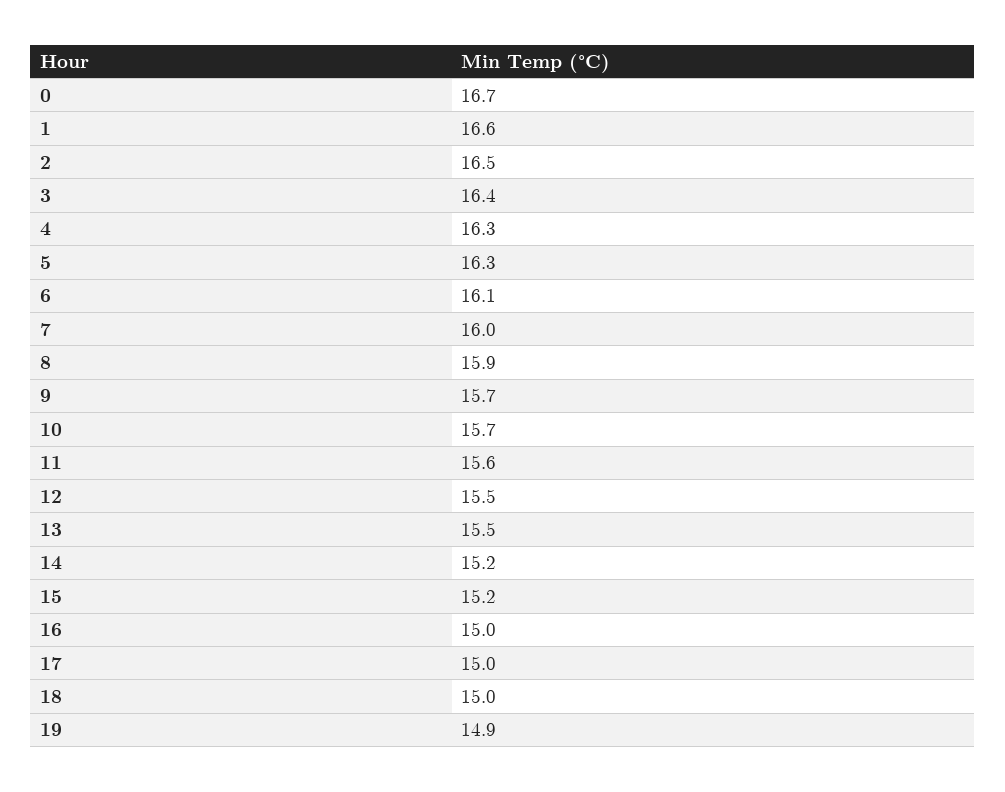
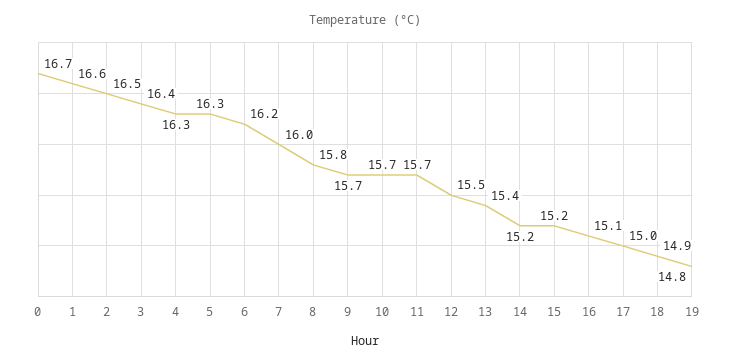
6: 16.1 -> 16.2
8: 15.9 -> 15.8
11: 15.6 -> 15.7
13: 15.5 -> 15.4
16: 15 -> 15.1
18: 15 -> 14.9
19: 14.9 -> 14.8

